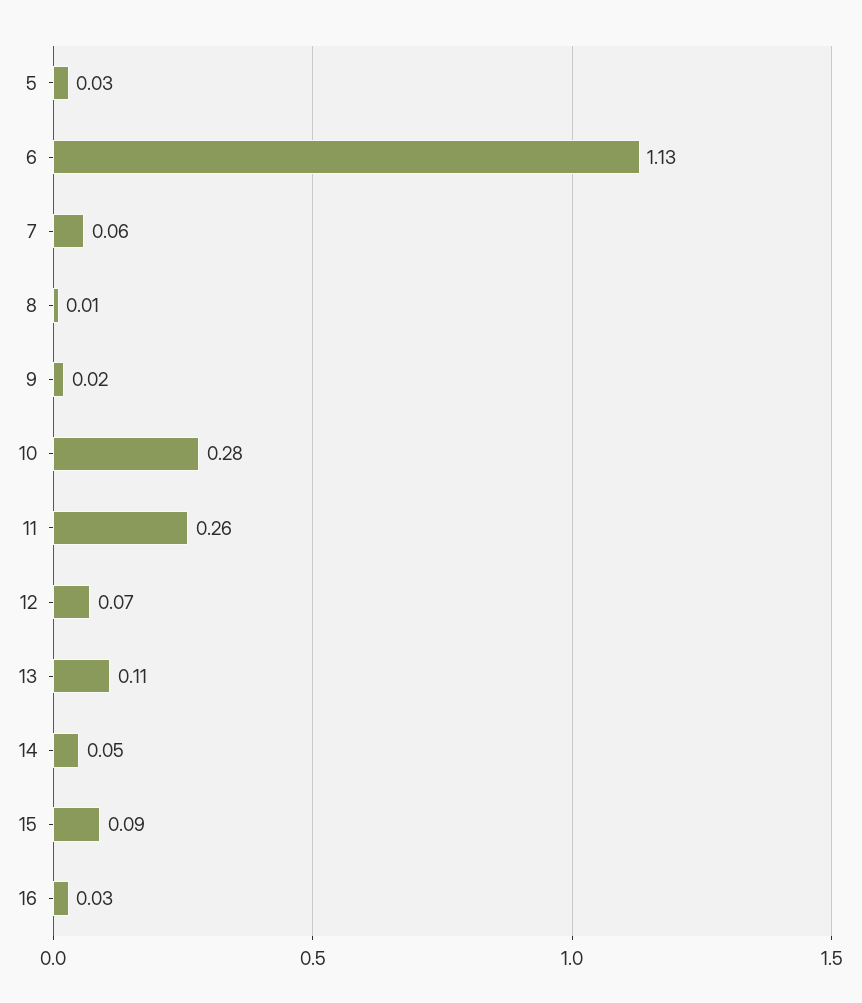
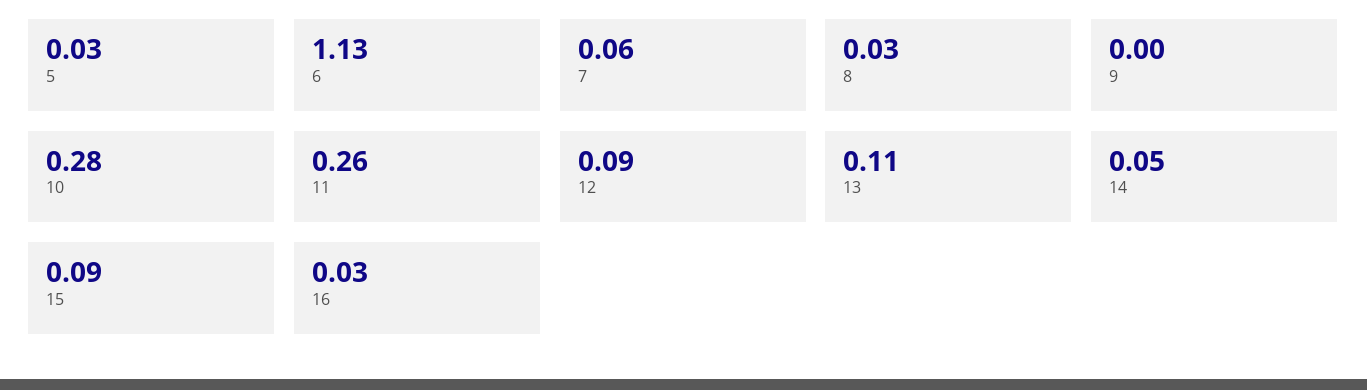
8: 0.01 -> 0.03
9: 0.02 -> 0
12: 0.07 -> 0.09

